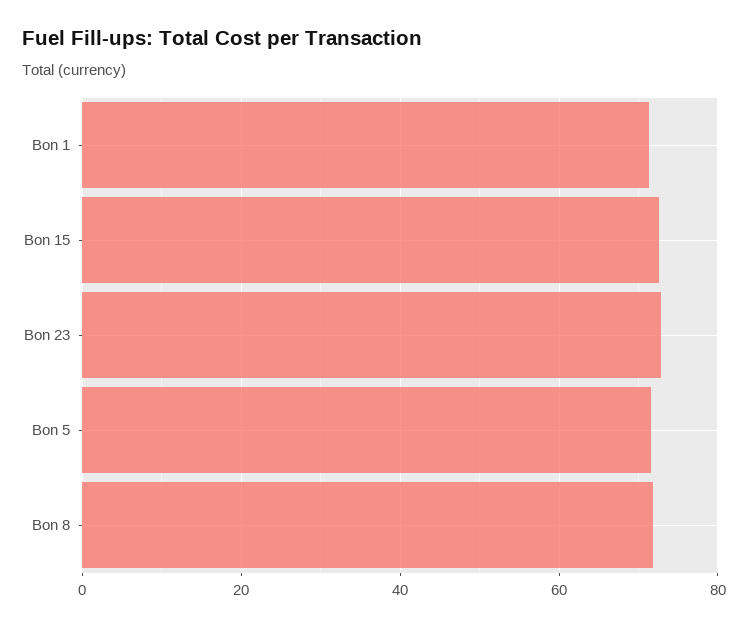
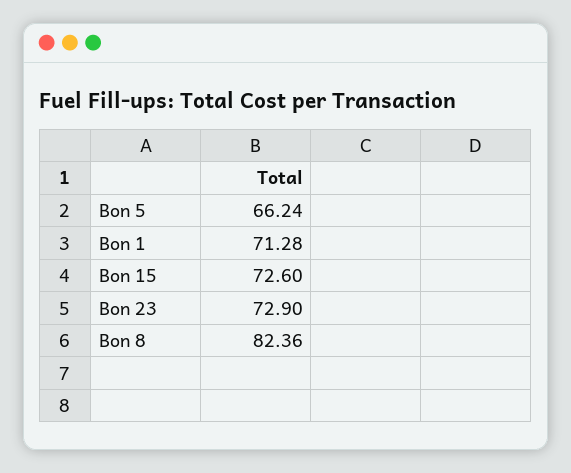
Bon 5: 72 -> 66.24
Bon 8: 72 -> 82.36

